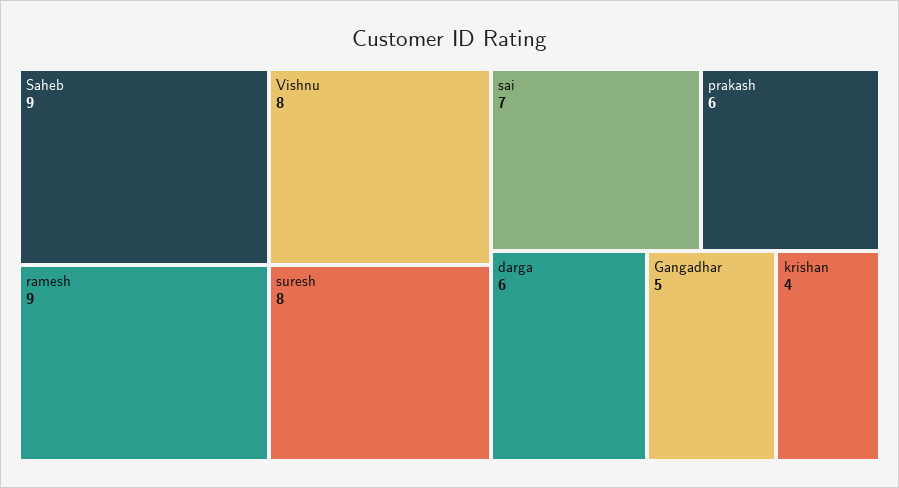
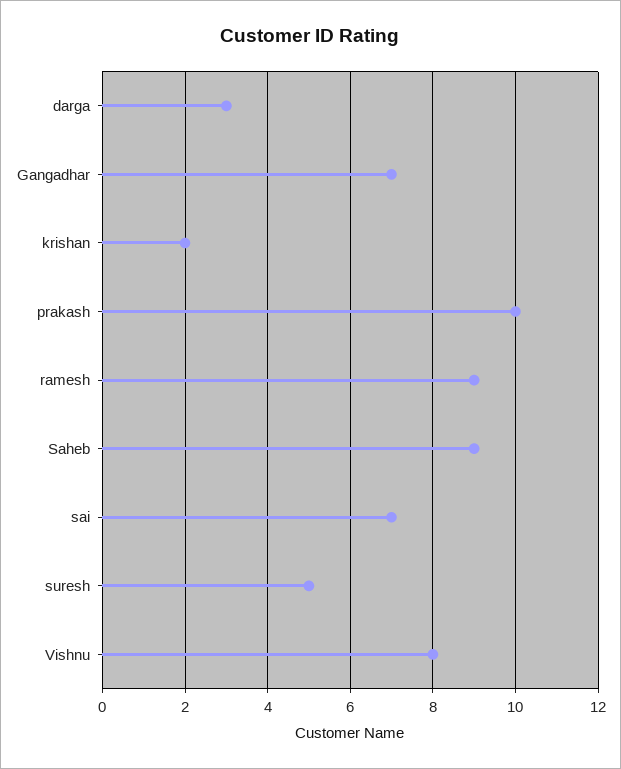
suresh: 8 -> 5
prakash: 6 -> 10
darga: 6 -> 3
Gangadhar: 5 -> 7
krishan: 4 -> 2

